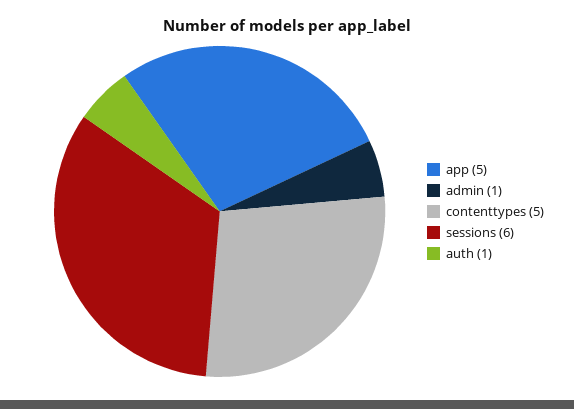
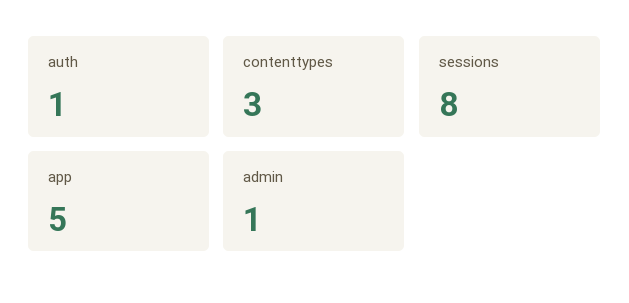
contenttypes: 5 -> 3
sessions: 6 -> 8

